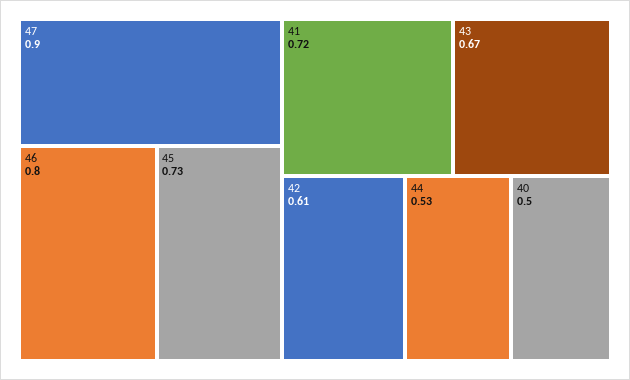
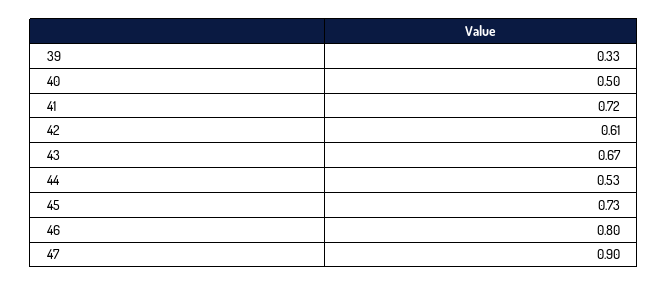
39: none -> 0.33

